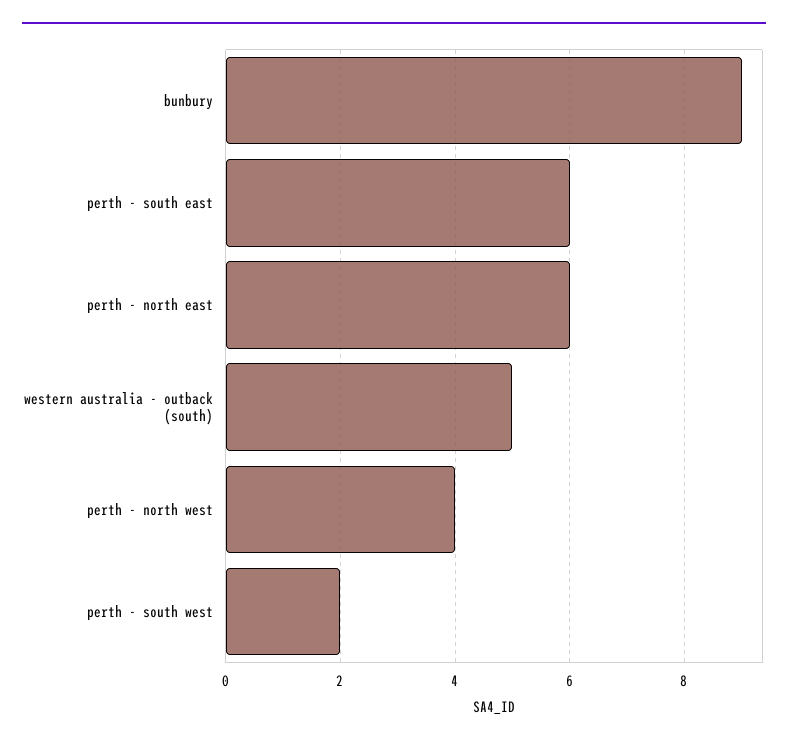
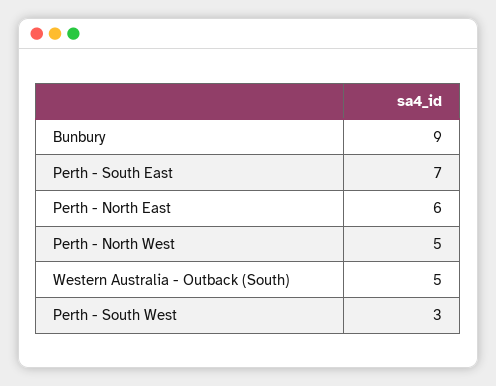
perth - south east: 6 -> 7
perth - north west: 4 -> 5
perth - south west: 2 -> 3

